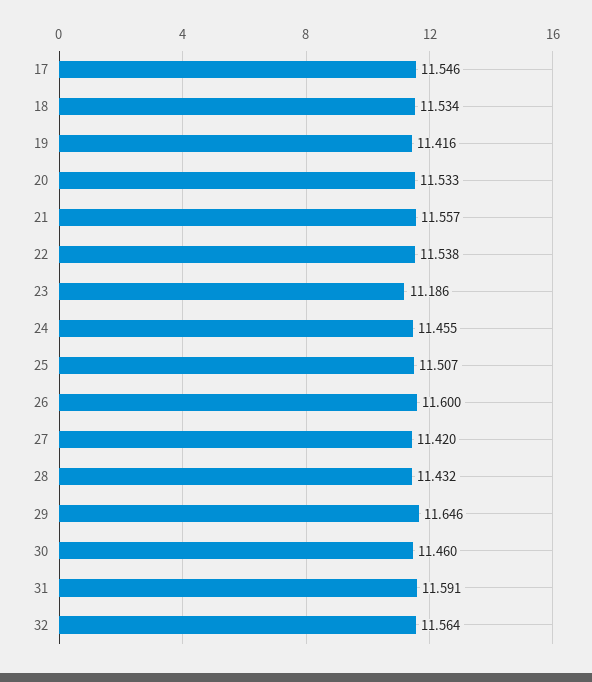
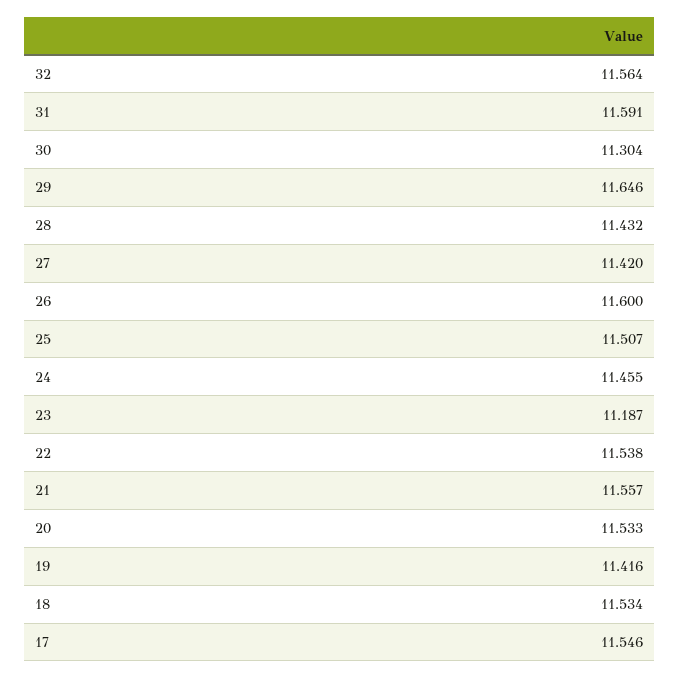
23: 11.186 -> 11.187
30: 11.46 -> 11.304

